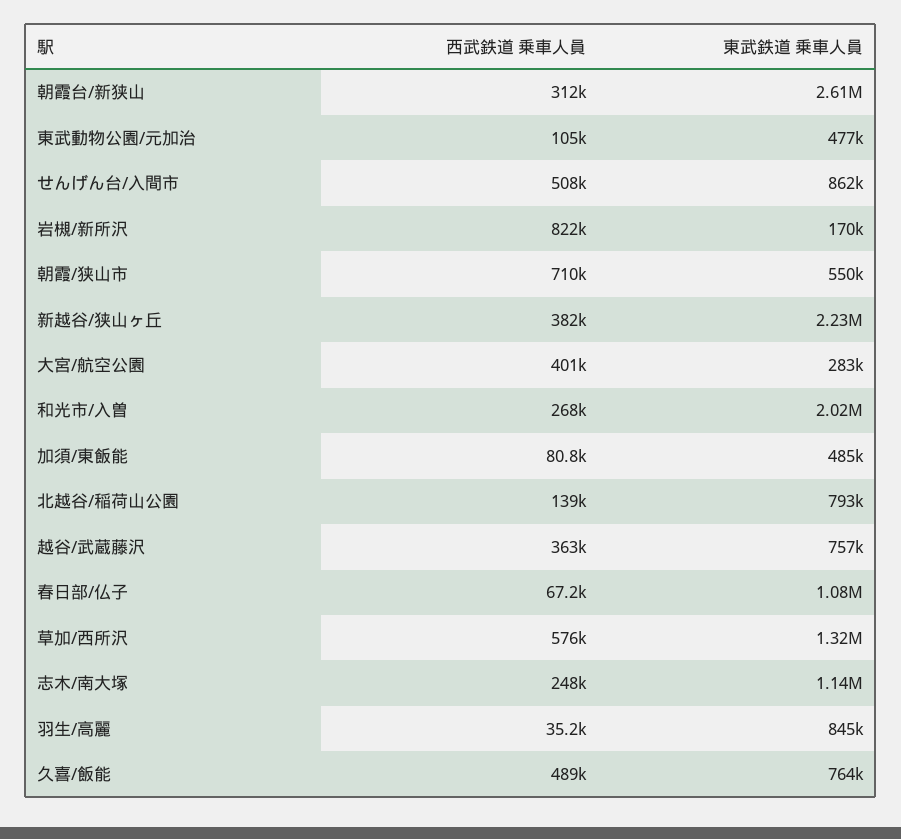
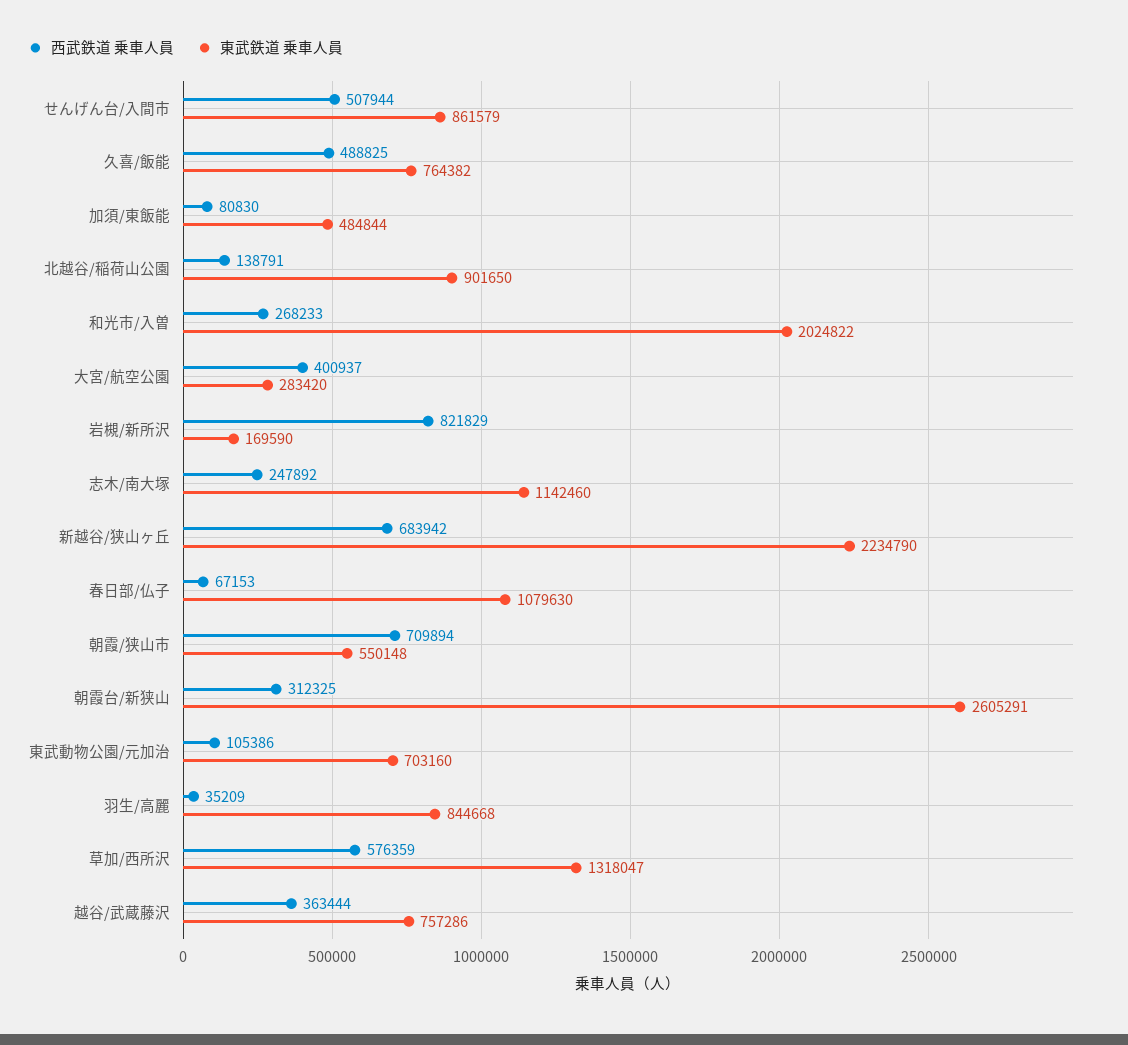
東武鉄道 乗車人員, 東武動物公園/元加治: 477000 -> 703160
西武鉄道 乗車人員, 新越谷/狭山ヶ丘: 382000 -> 683942
東武鉄道 乗車人員, 北越谷/稲荷山公園: 793000 -> 901650

